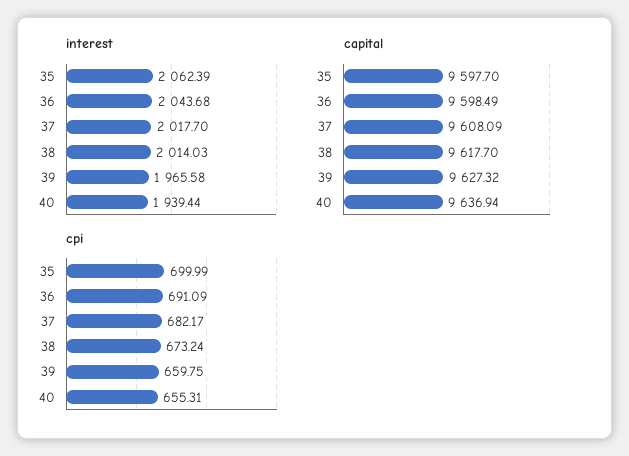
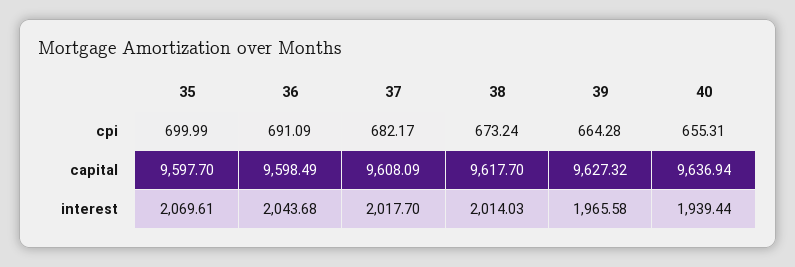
interest, 35: 2062.39 -> 2069.61
cpi, 39: 659.75 -> 664.28

